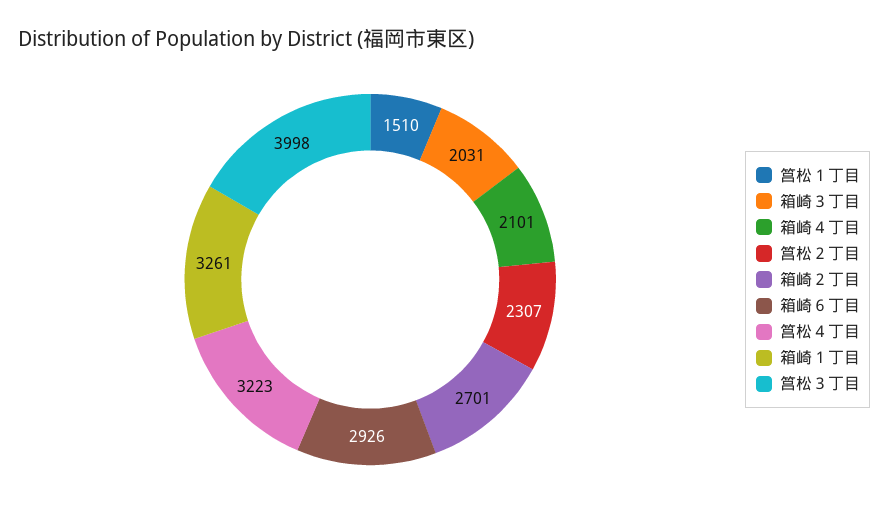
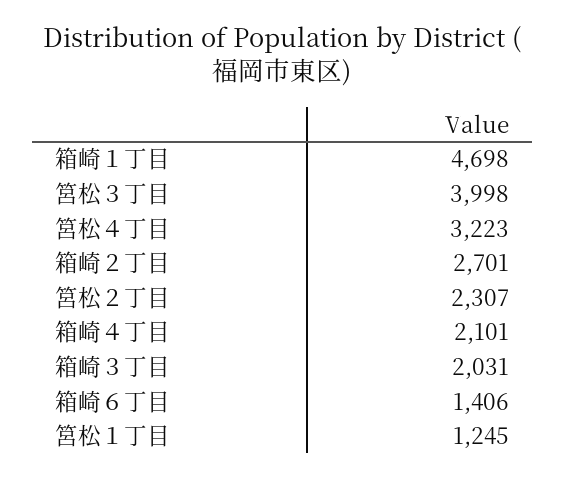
筥松１丁目: 1510 -> 1245
箱崎６丁目: 2926 -> 1406
箱崎１丁目: 3261 -> 4698

